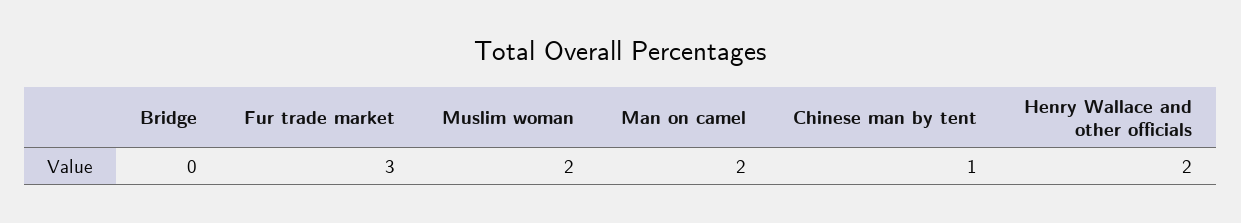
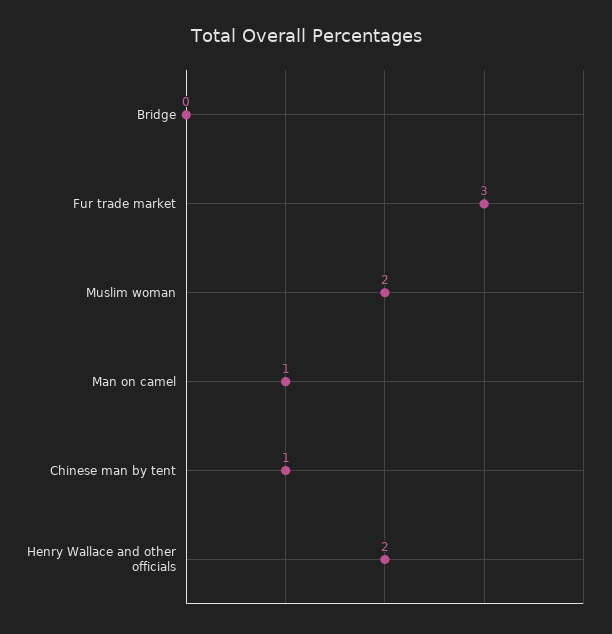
Man on camel: 2 -> 1

